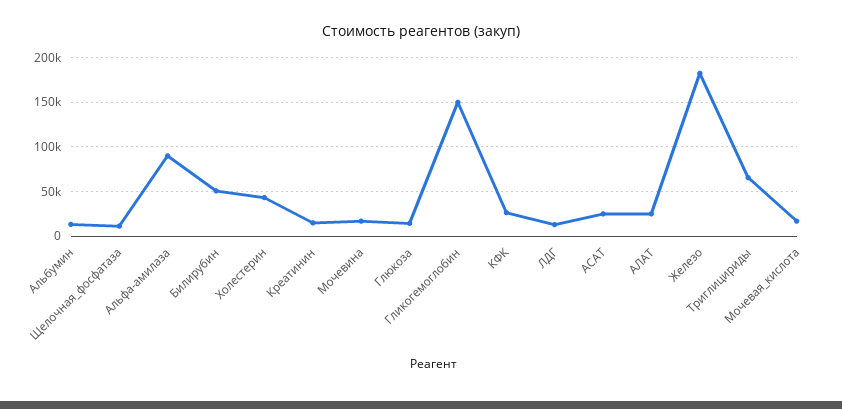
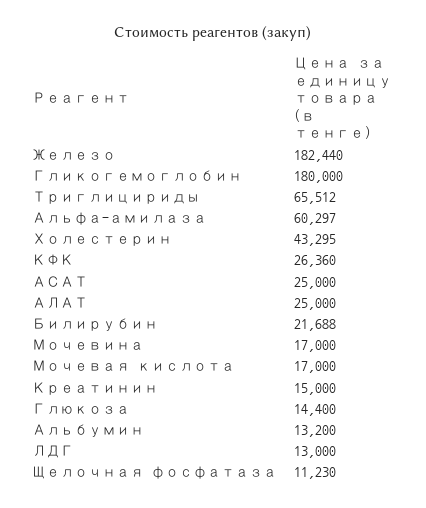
Альфа-амилаза: 90000 -> 60297
Билирубин: 50000 -> 21688
Гликогемоглобин: 150000 -> 180000

